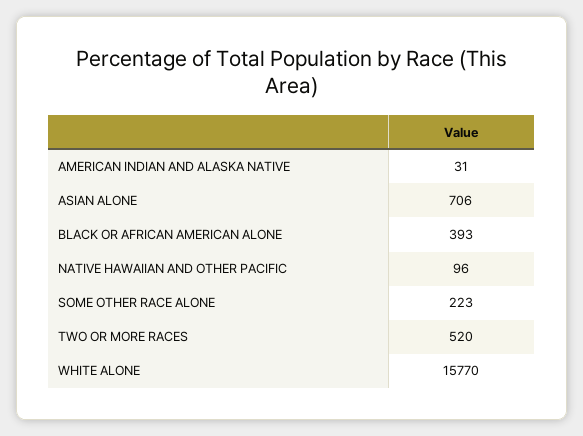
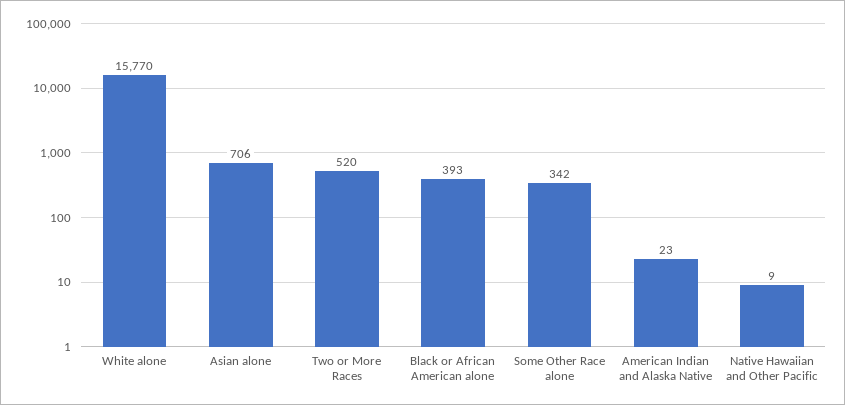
AMERICAN INDIAN AND ALASKA NATIVE: 31 -> 23
NATIVE HAWAIIAN AND OTHER PACIFIC: 96 -> 9
SOME OTHER RACE ALONE: 223 -> 342

